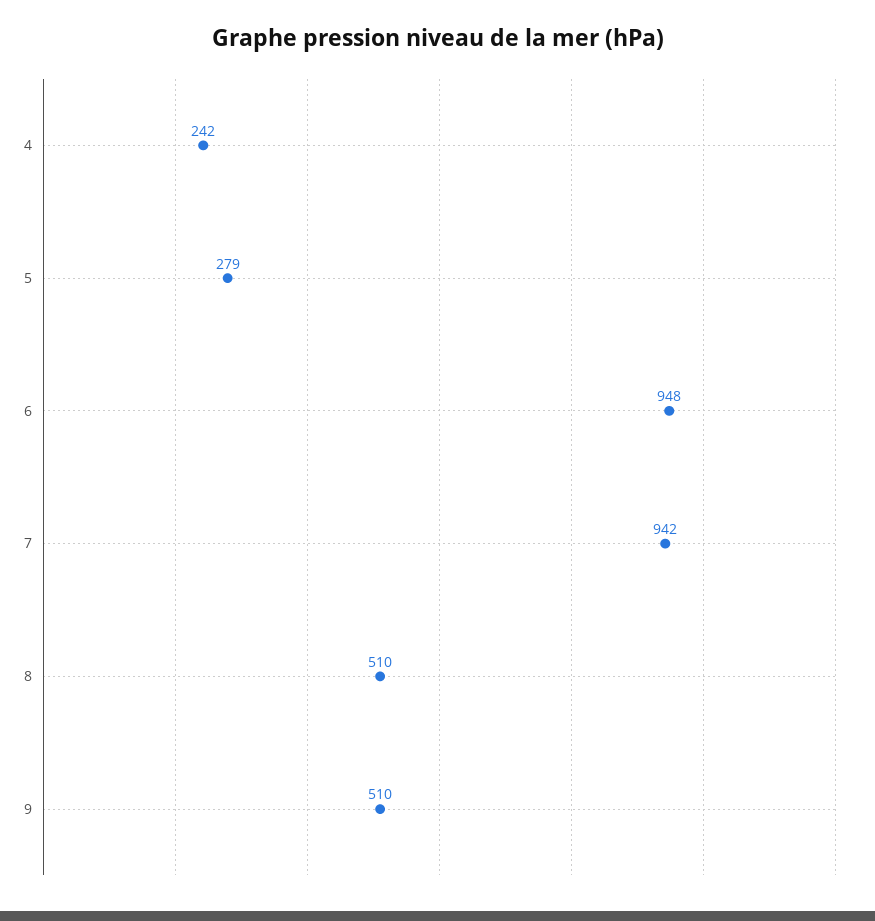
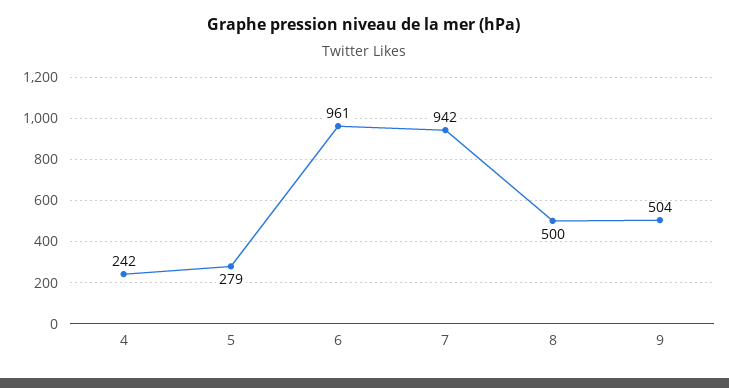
6: 948 -> 961
8: 510 -> 500
9: 510 -> 504

